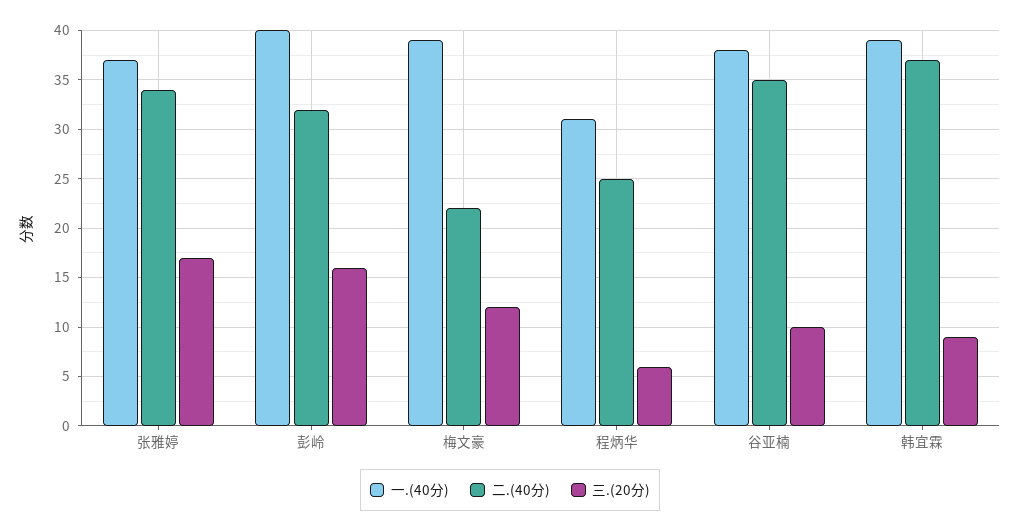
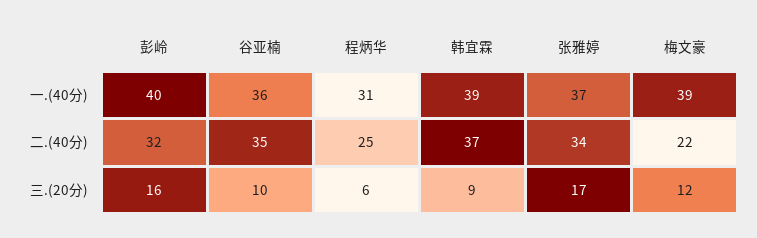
一.(40分), 谷亚楠: 38 -> 36

